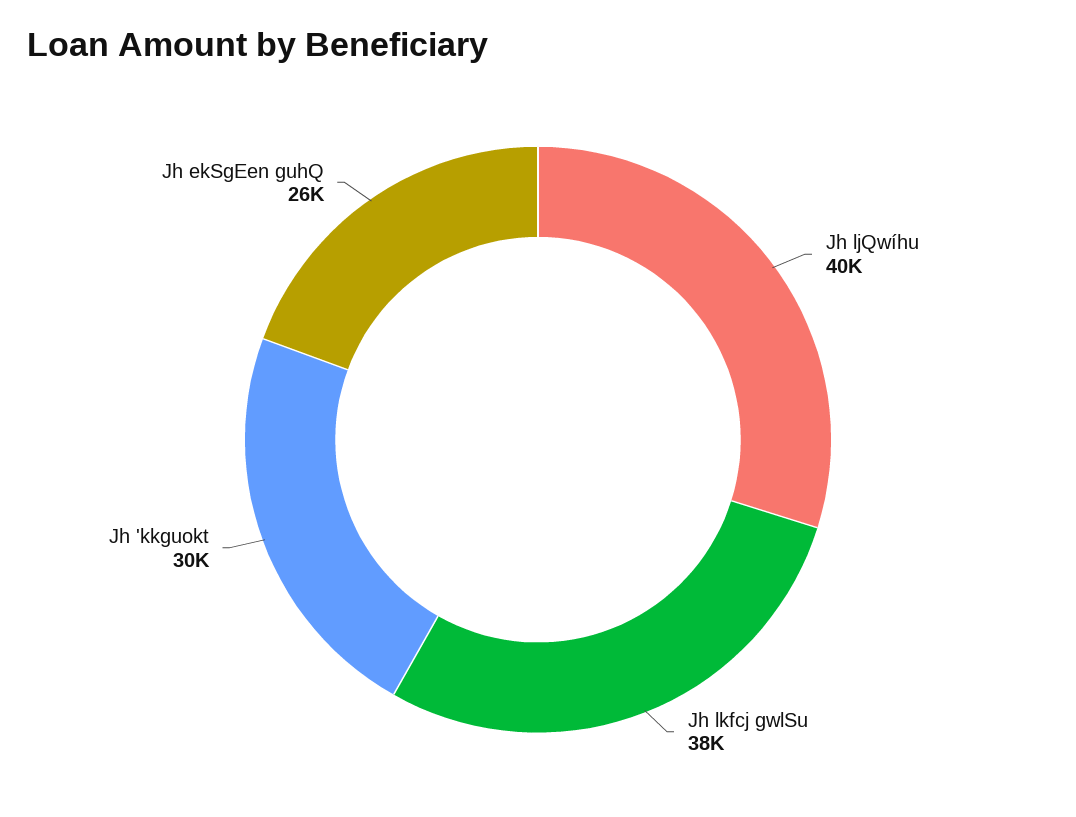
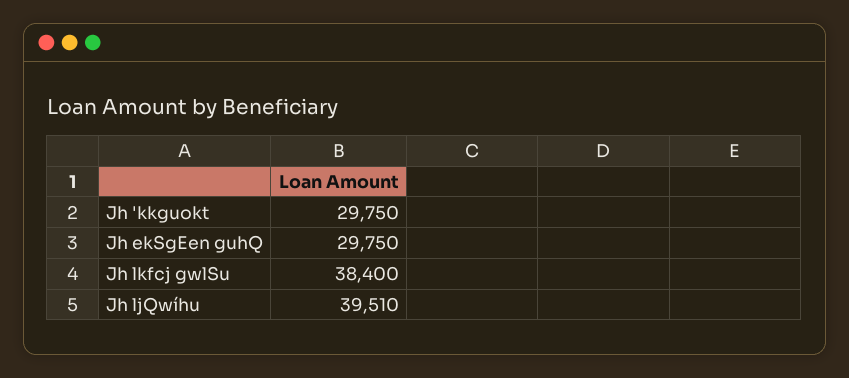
Jh ekSgEen guhQ: 26000 -> 29750

